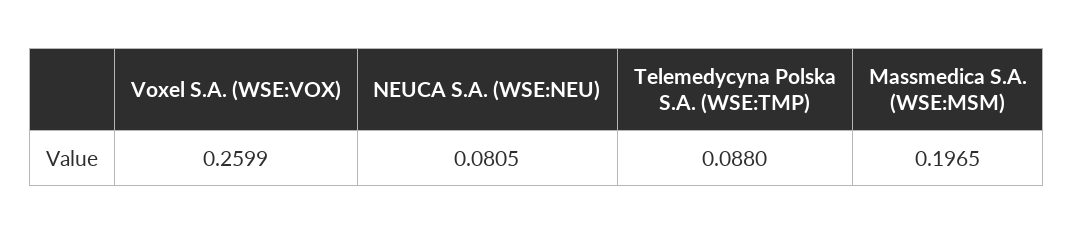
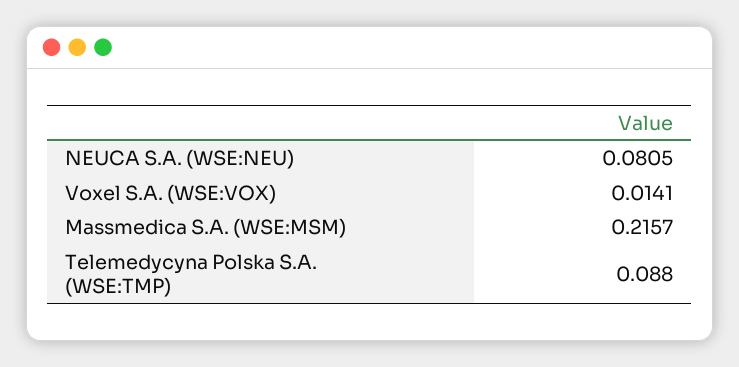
Voxel S.A. (WSE:VOX): 0.2599 -> 0.0141
Massmedica S.A. (WSE:MSM): 0.1965 -> 0.2157

